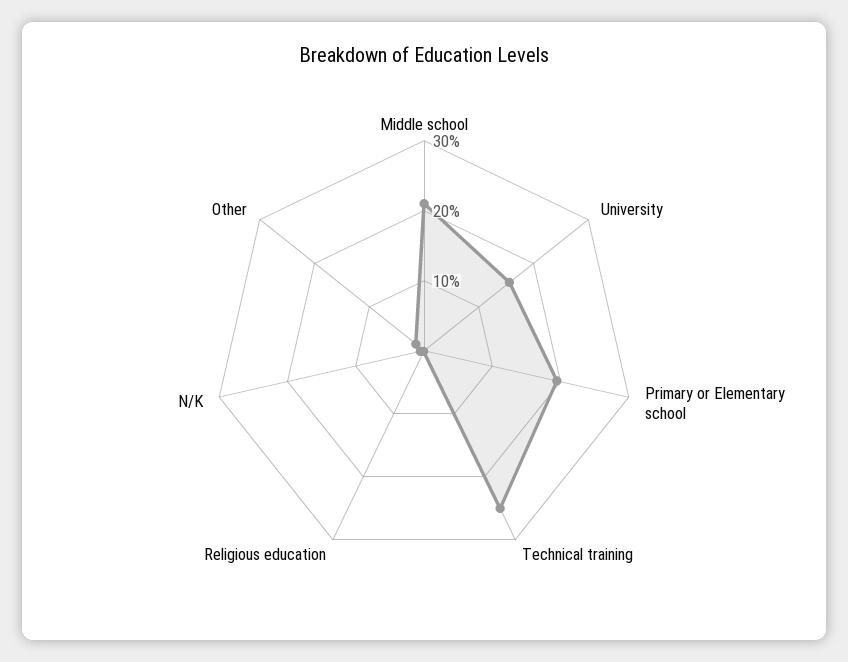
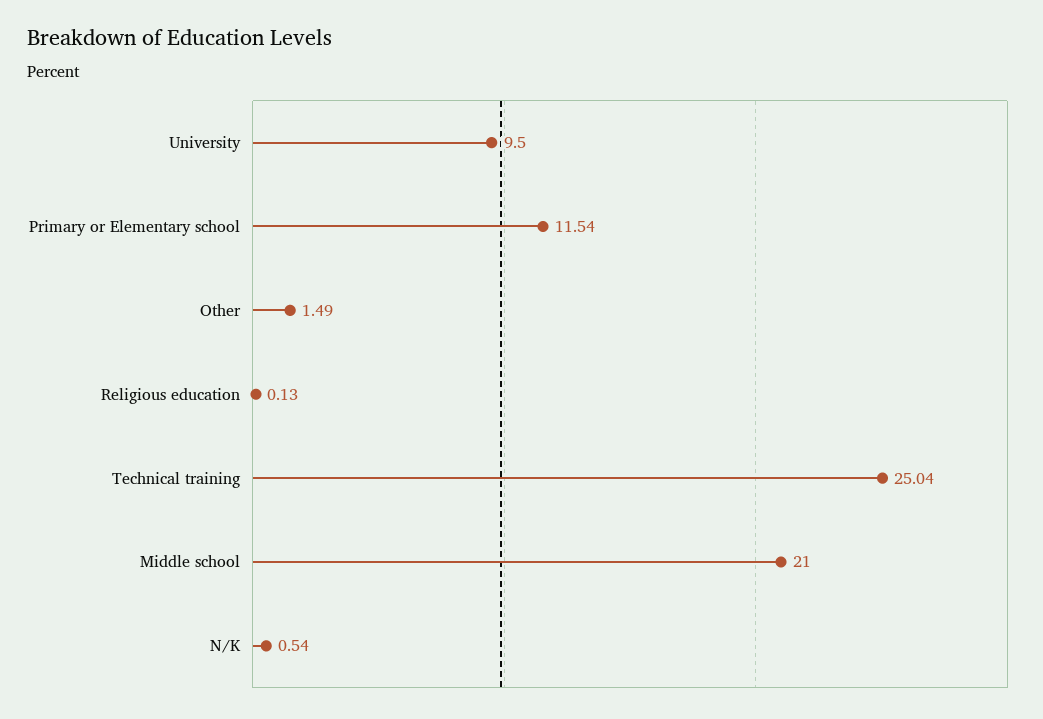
University: 16 -> 9.5
Primary or Elementary school: 20 -> 11.54

